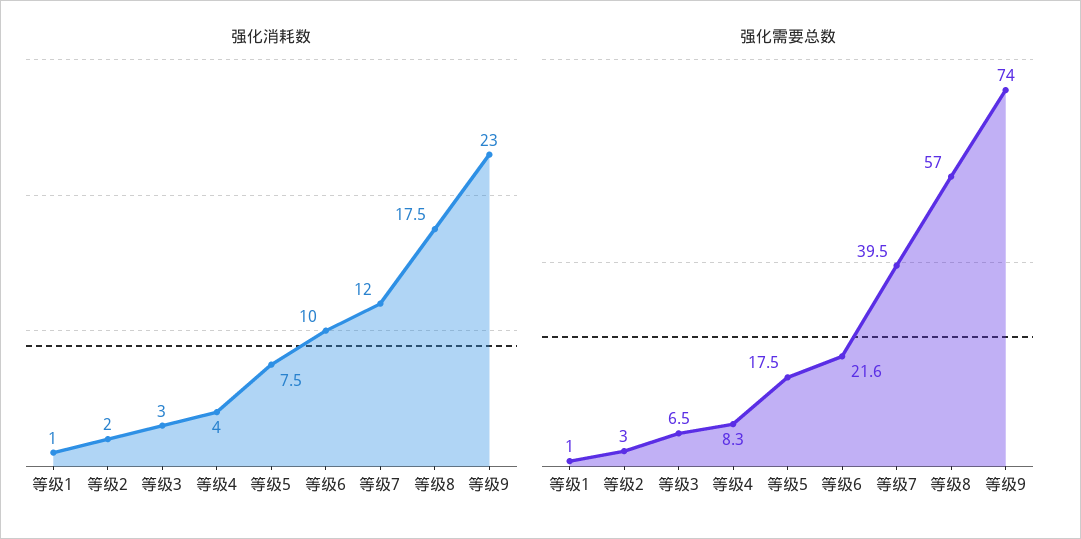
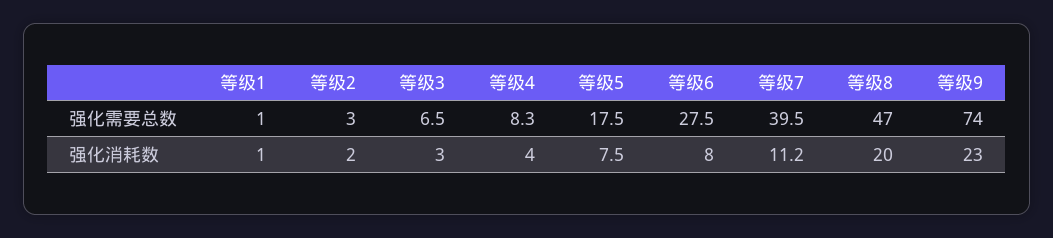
强化消耗数, 等级6: 10 -> 8
强化消耗数, 等级7: 12 -> 11.2
强化消耗数, 等级8: 17.5 -> 20
强化需要总数, 等级6: 21.6 -> 27.5
强化需要总数, 等级8: 57 -> 47

